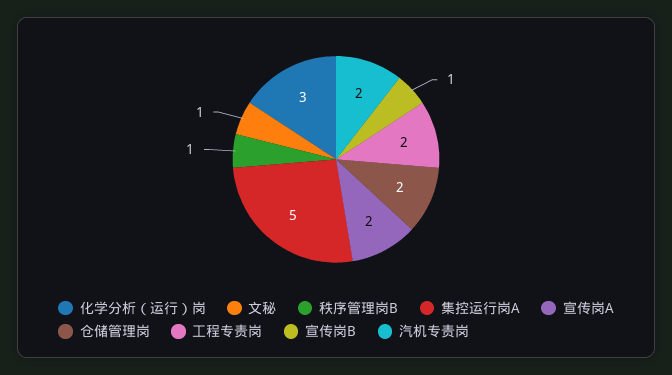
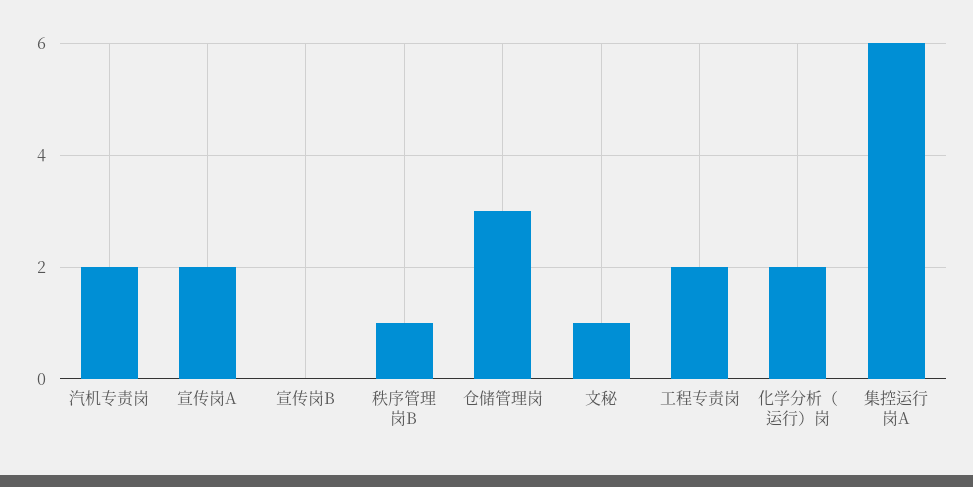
化学分析（运行）岗: 3 -> 2
集控运行岗A: 5 -> 6
仓储管理岗: 2 -> 3
宣传岗B: 1 -> 0

